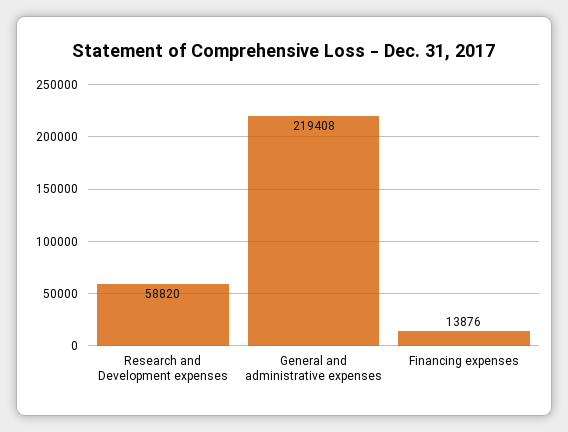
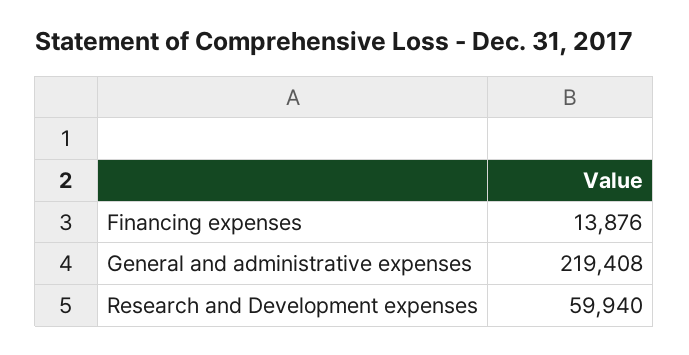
Research and Development expenses: 58820 -> 59940

